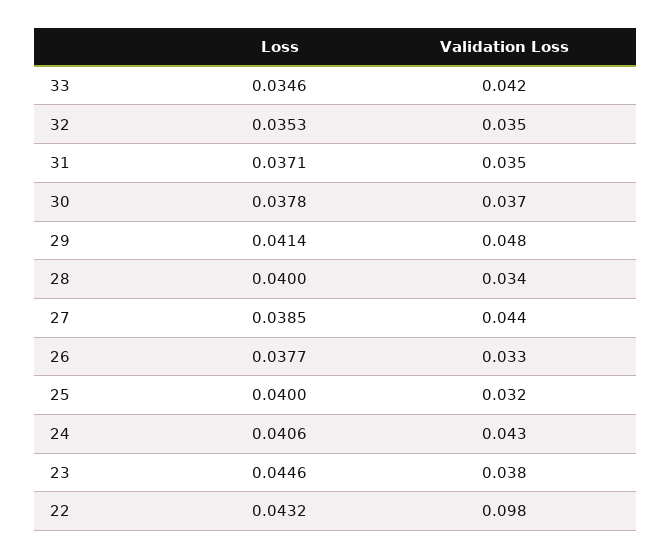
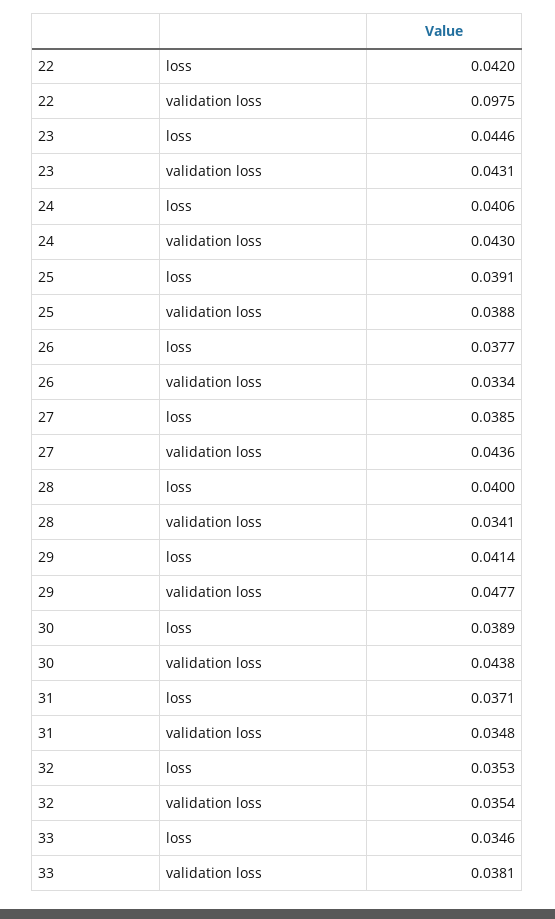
Validation Loss, 33: 0.042 -> 0.0381
Loss, 30: 0.0378 -> 0.0389
Validation Loss, 30: 0.037 -> 0.0438
Loss, 25: 0.04 -> 0.0391
Validation Loss, 25: 0.032 -> 0.0388
Validation Loss, 23: 0.038 -> 0.0431
Loss, 22: 0.0432 -> 0.042

